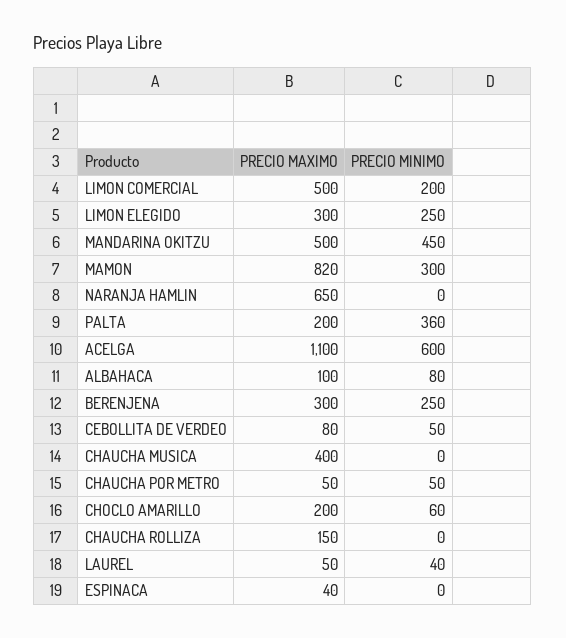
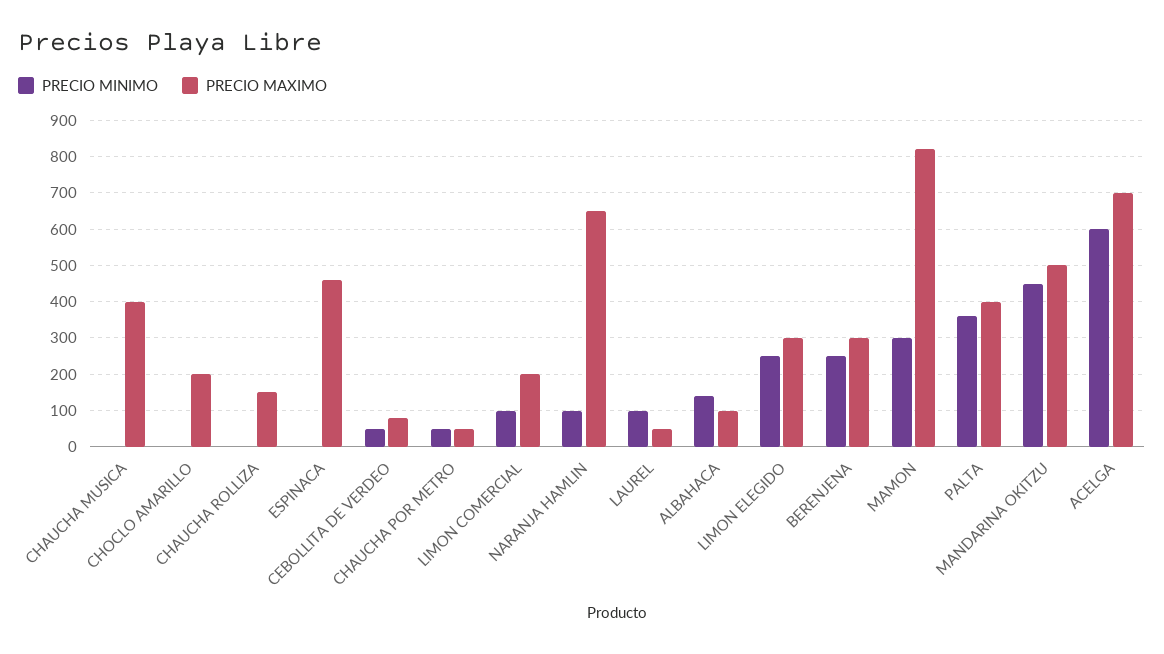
PRECIO MAXIMO, LIMON COMERCIAL: 500 -> 200
PRECIO MINIMO, LIMON COMERCIAL: 200 -> 100
PRECIO MINIMO, NARANJA HAMLIN: 0 -> 100
PRECIO MAXIMO, PALTA: 200 -> 400
PRECIO MAXIMO, ACELGA: 1100 -> 700
PRECIO MINIMO, ALBAHACA: 80 -> 140
PRECIO MINIMO, CHOCLO AMARILLO: 60 -> 0
PRECIO MINIMO, LAUREL: 40 -> 100
PRECIO MAXIMO, ESPINACA: 40 -> 460

